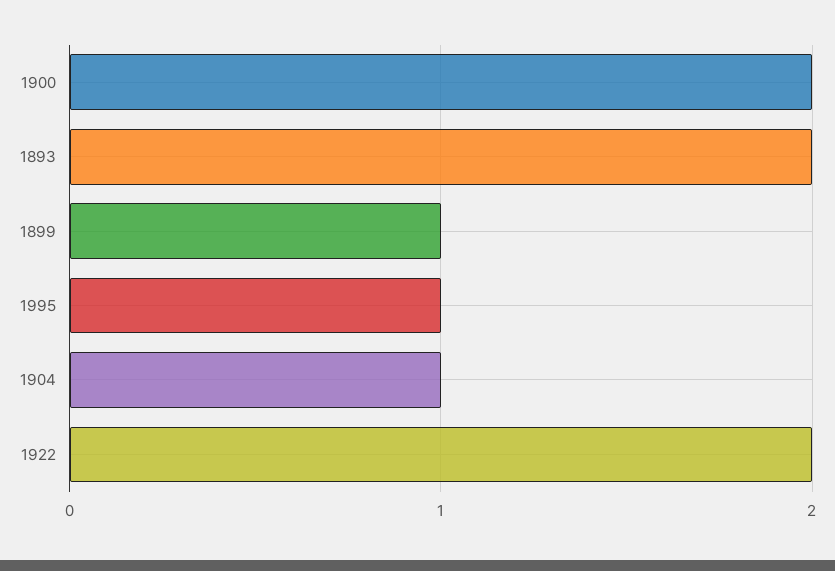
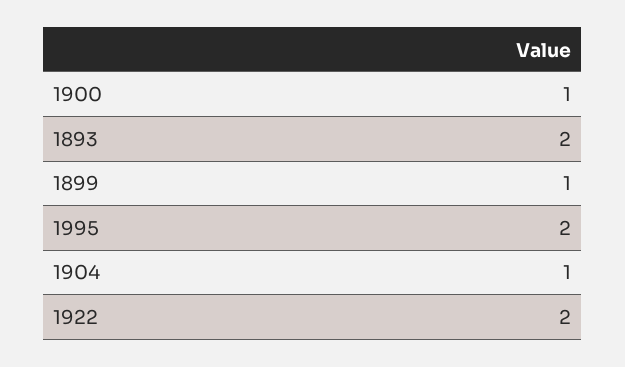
1900: 2 -> 1
1995: 1 -> 2

